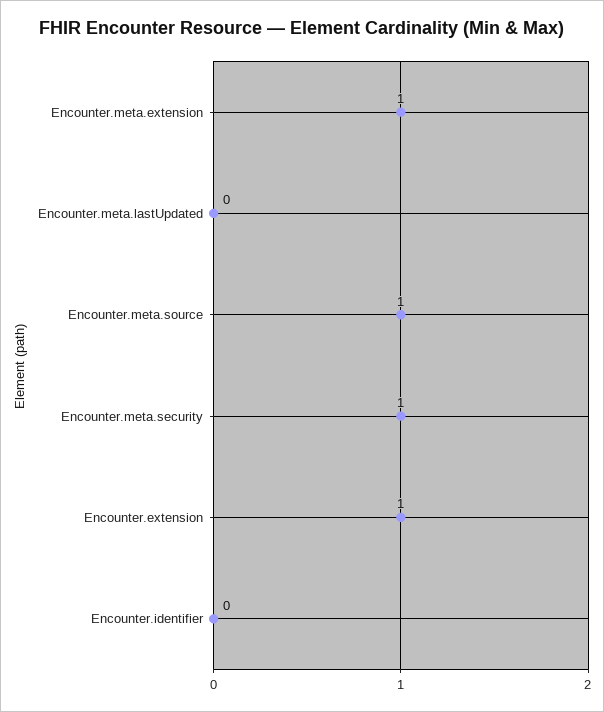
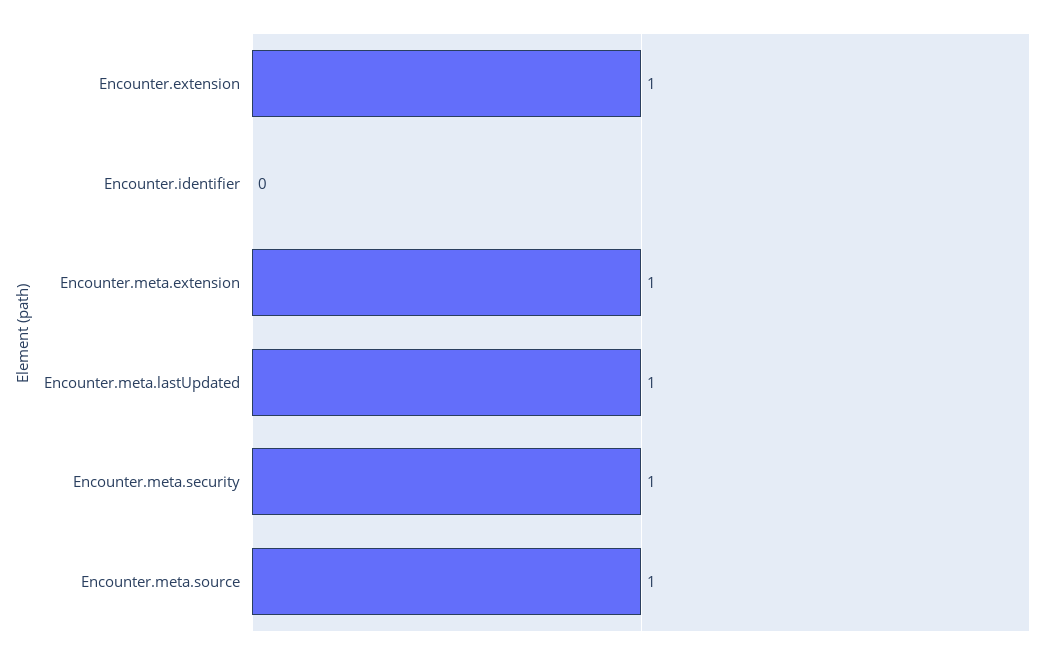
Encounter.meta.lastUpdated: 0 -> 1

